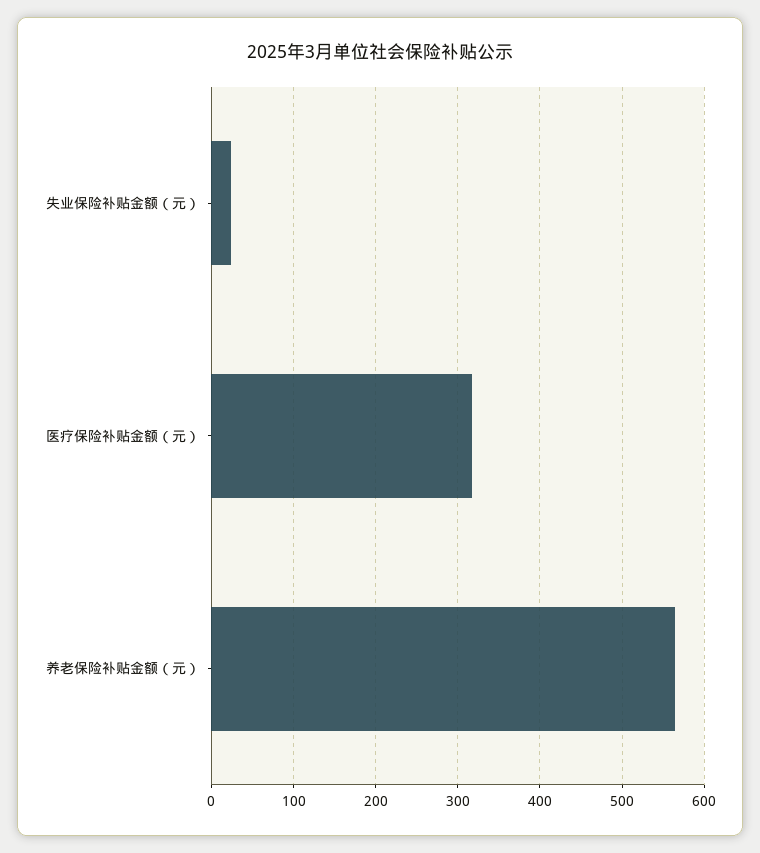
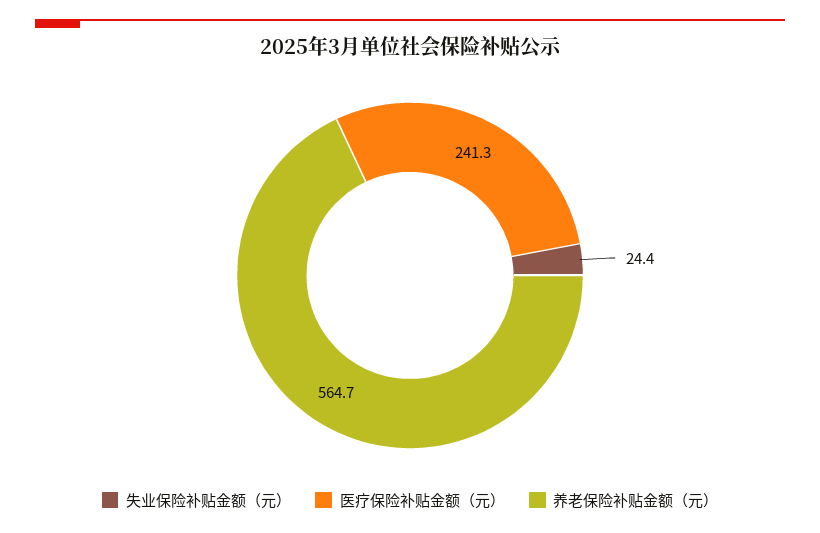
医疗保险补贴金额（元）: 320 -> 241.3

